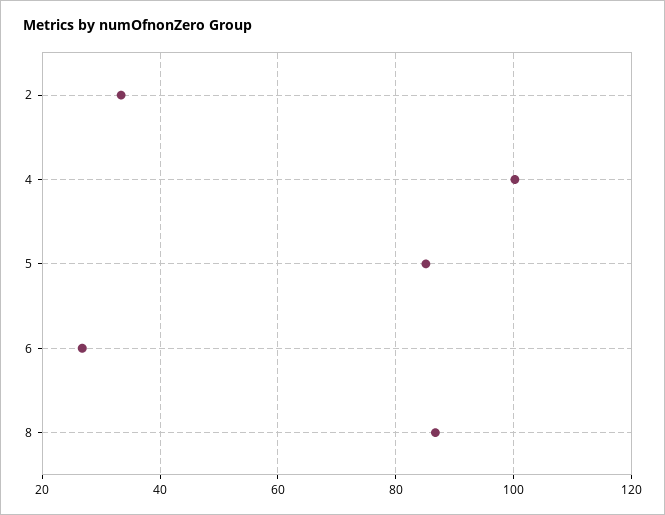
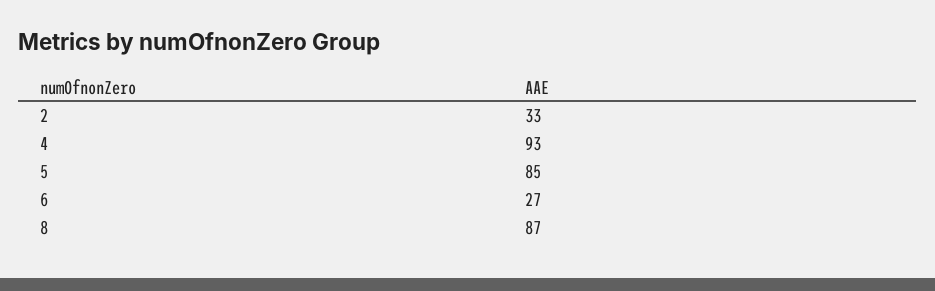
4: 100 -> 93

